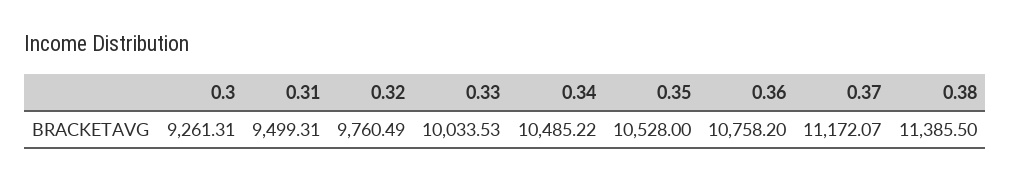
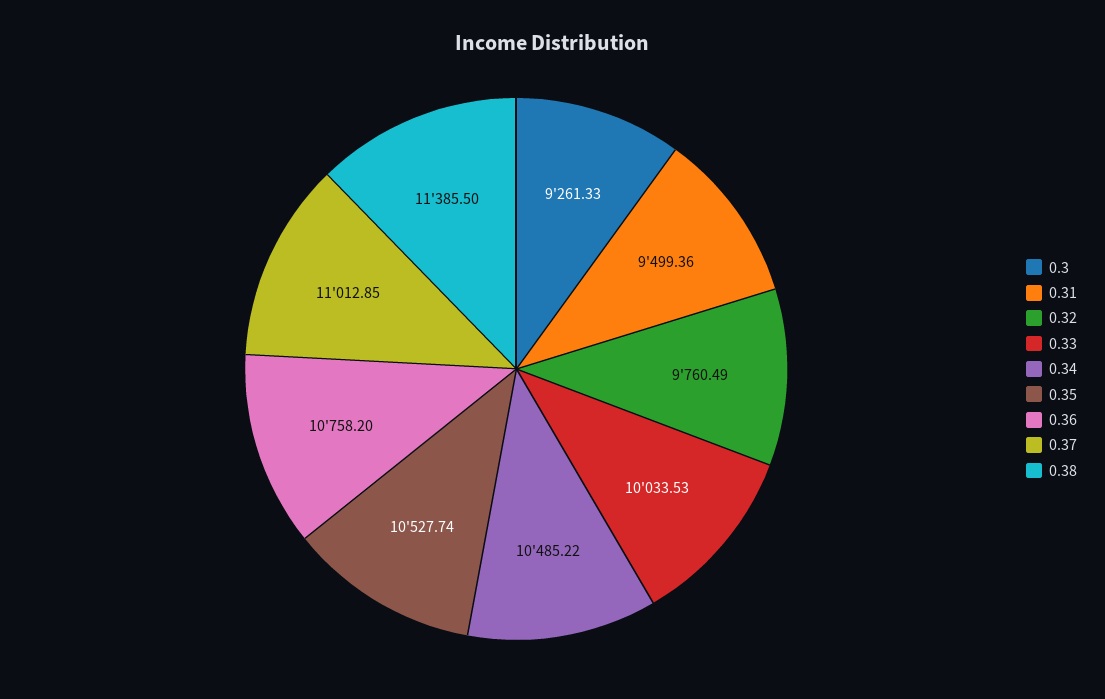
0.3: 9261.31 -> 9261.33
0.31: 9499.31 -> 9499.36
0.35: 10528 -> 10527.74
0.37: 11172.07 -> 11012.85

